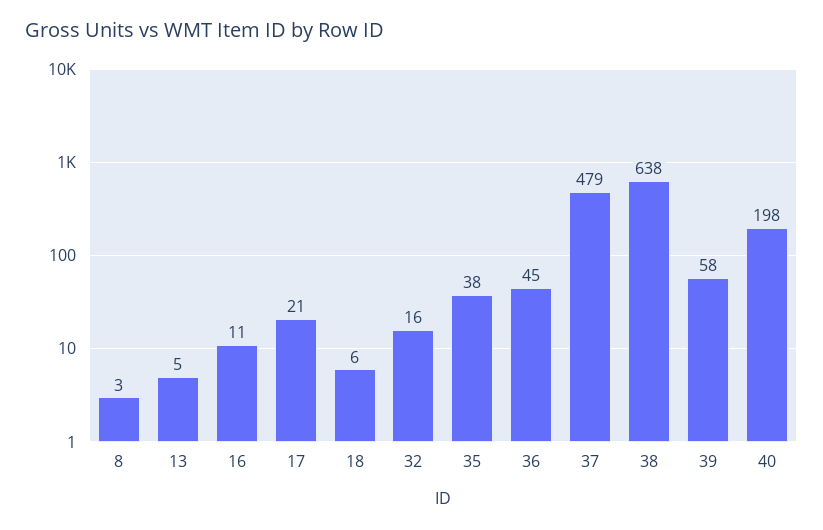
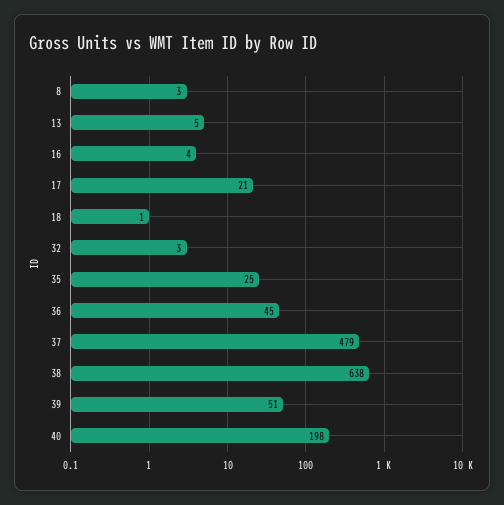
16: 11 -> 4
18: 6 -> 1
32: 16 -> 3
35: 38 -> 25
39: 58 -> 51

